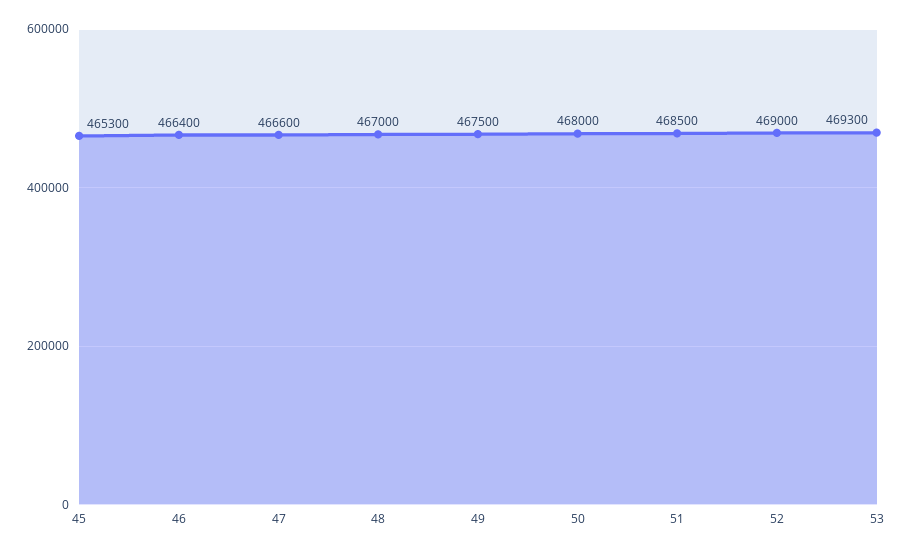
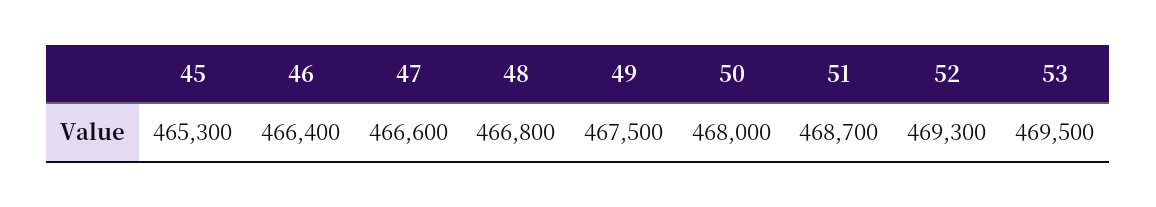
48: 467000 -> 466800
51: 468500 -> 468700
52: 469000 -> 469300
53: 469300 -> 469500

